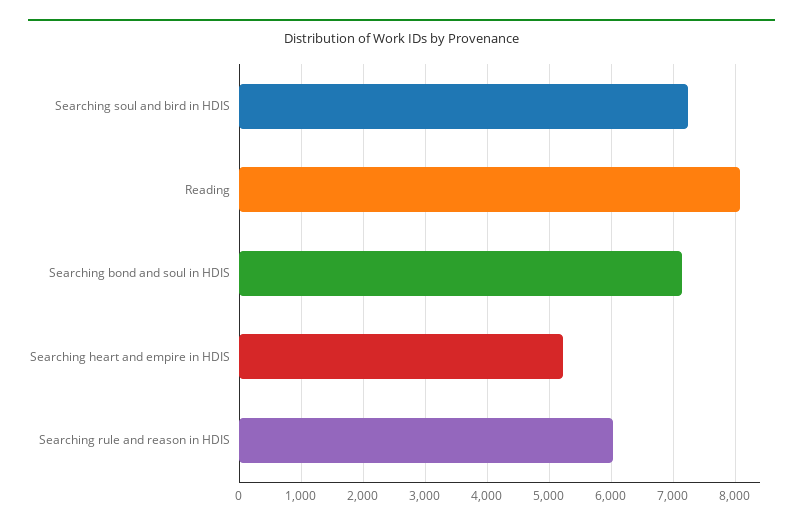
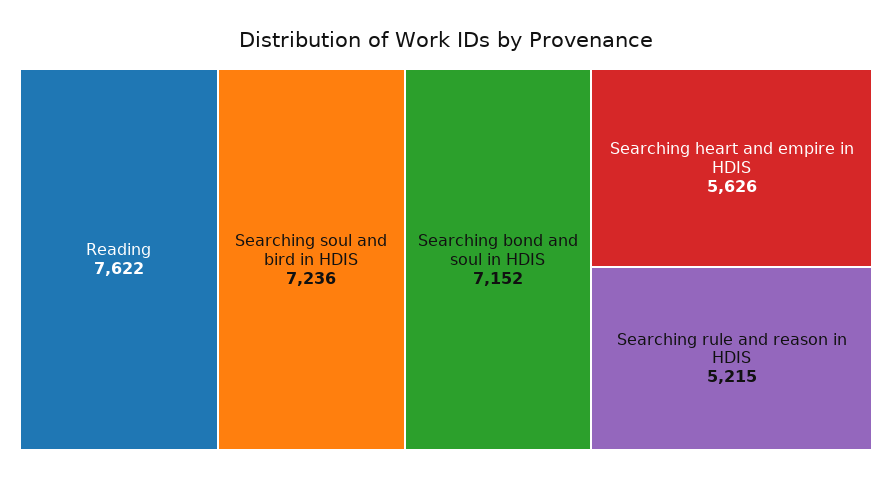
Reading: 8100 -> 7622
Searching heart and empire in HDIS: 5200 -> 5626
Searching rule and reason in HDIS: 6000 -> 5215

